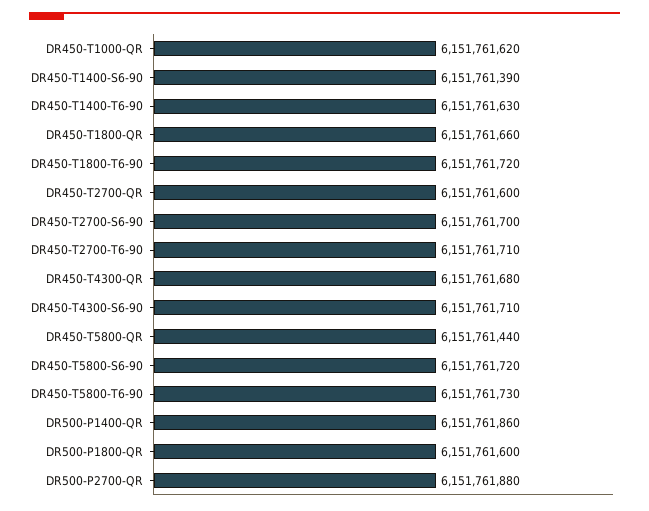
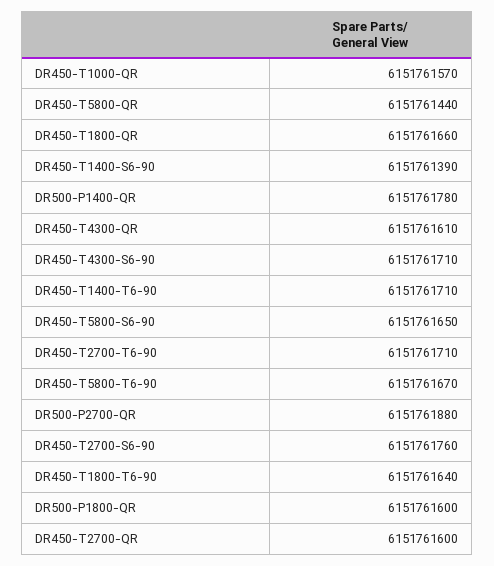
DR450-T1000-QR: 6151761620 -> 6151761570
DR450-T1400-T6-90: 6151761630 -> 6151761710
DR450-T1800-T6-90: 6151761720 -> 6151761640
DR450-T2700-S6-90: 6151761700 -> 6151761760
DR450-T4300-QR: 6151761680 -> 6151761610
DR450-T5800-S6-90: 6151761720 -> 6151761650
DR450-T5800-T6-90: 6151761730 -> 6151761670
DR500-P1400-QR: 6151761860 -> 6151761780

